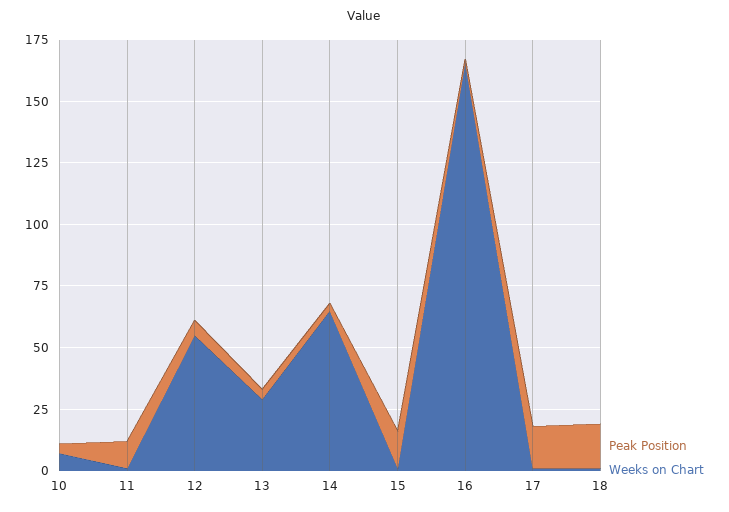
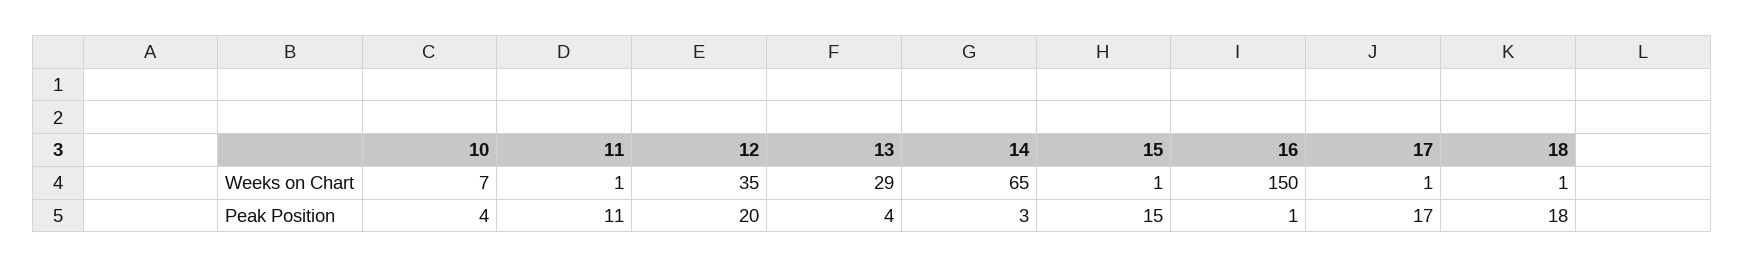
Peak Position, 12: 5 -> 20
Weeks on Chart, 12: 55 -> 35
Weeks on Chart, 16: 165 -> 150

